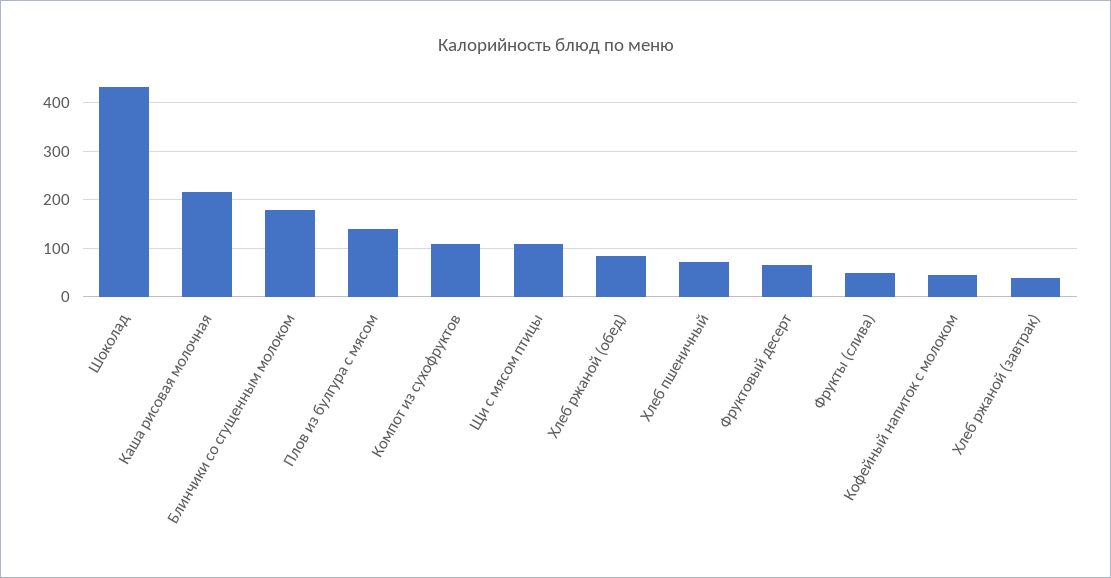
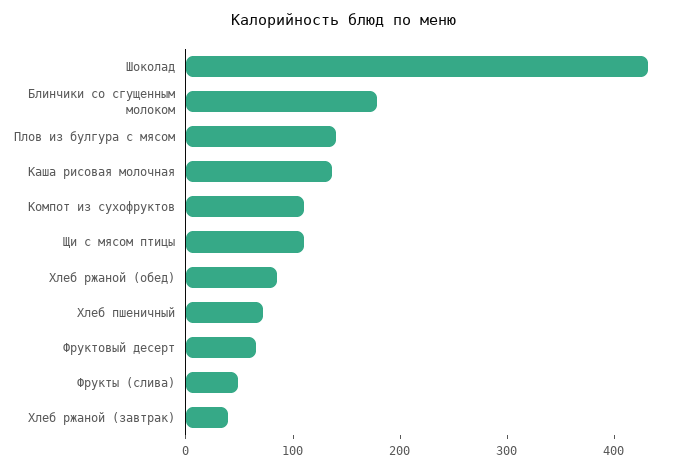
Каша рисовая молочная: 220 -> 140
Кофейный напиток с молоком: 40 -> none

